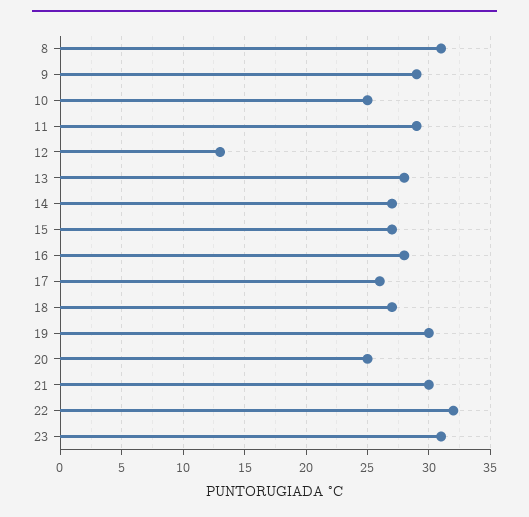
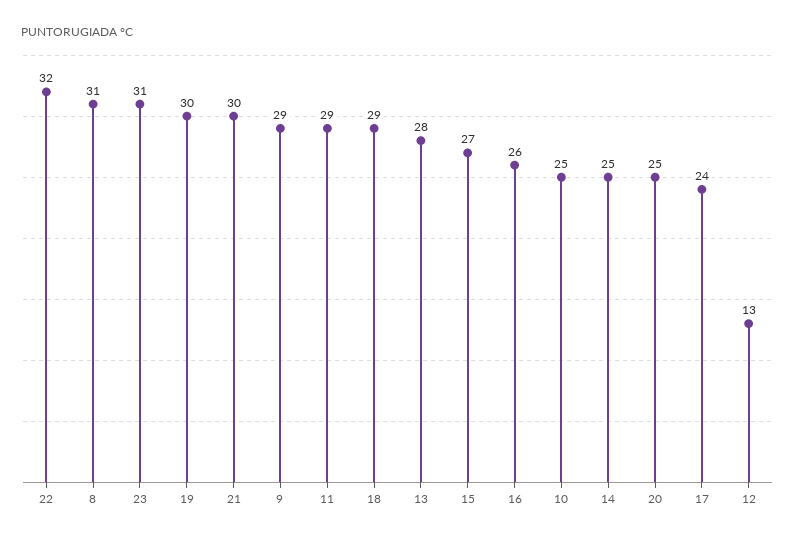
14: 27 -> 25
16: 28 -> 26
17: 26 -> 24
18: 27 -> 29

